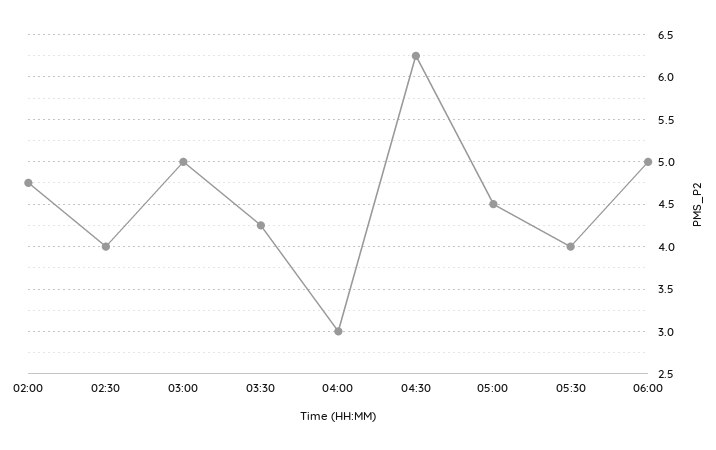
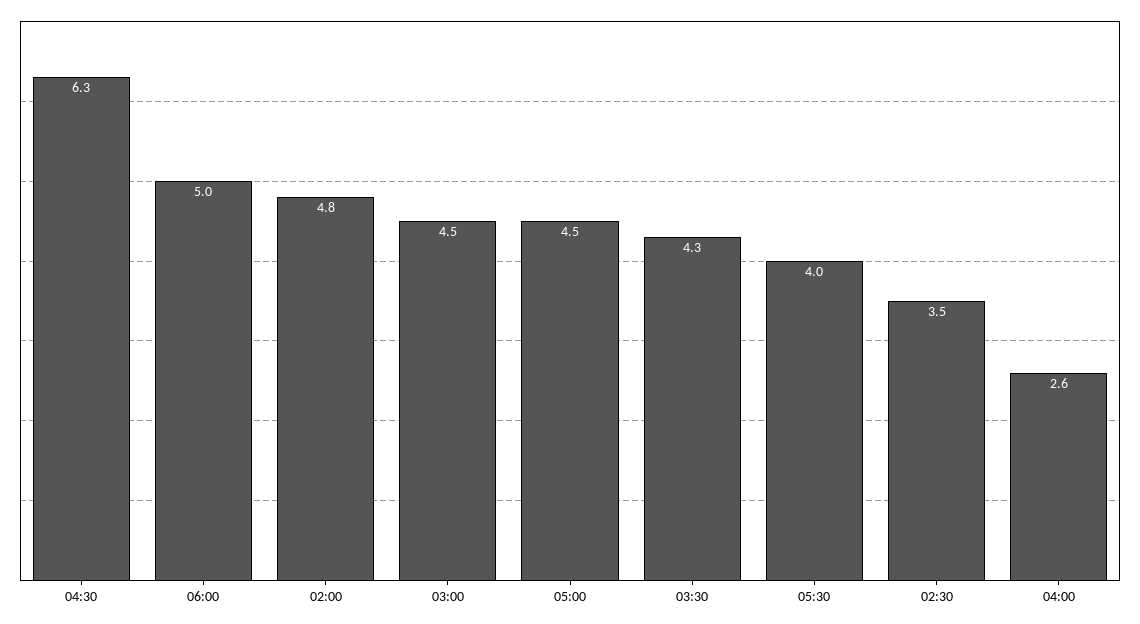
02:30: 4 -> 3.5
03:00: 5 -> 4.5
04:00: 3 -> 2.6

